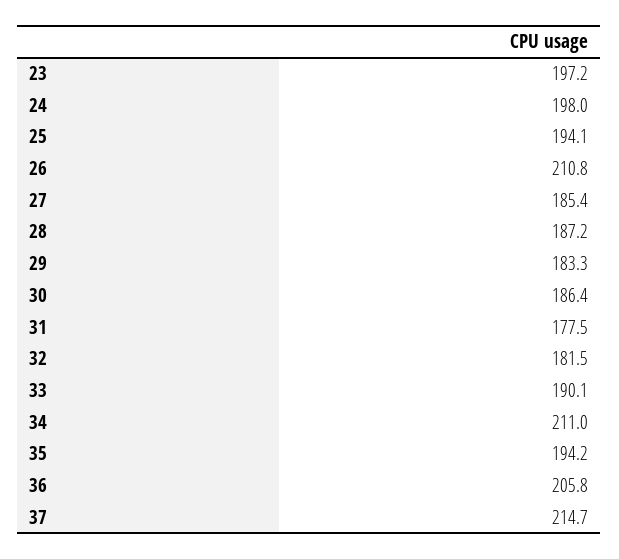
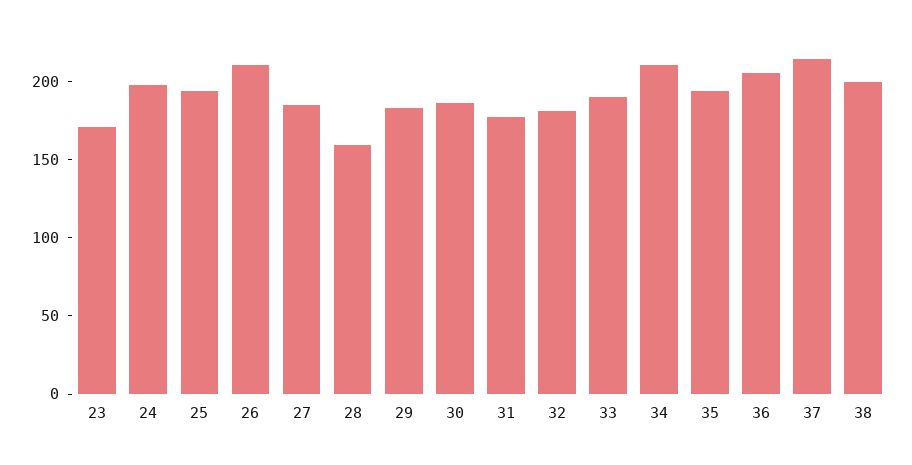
23: 197.2 -> 170
28: 187.2 -> 160
38: none -> 200

